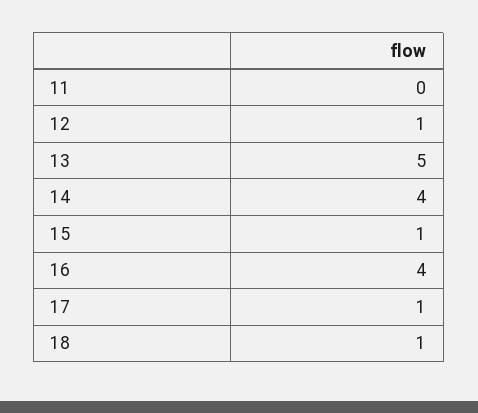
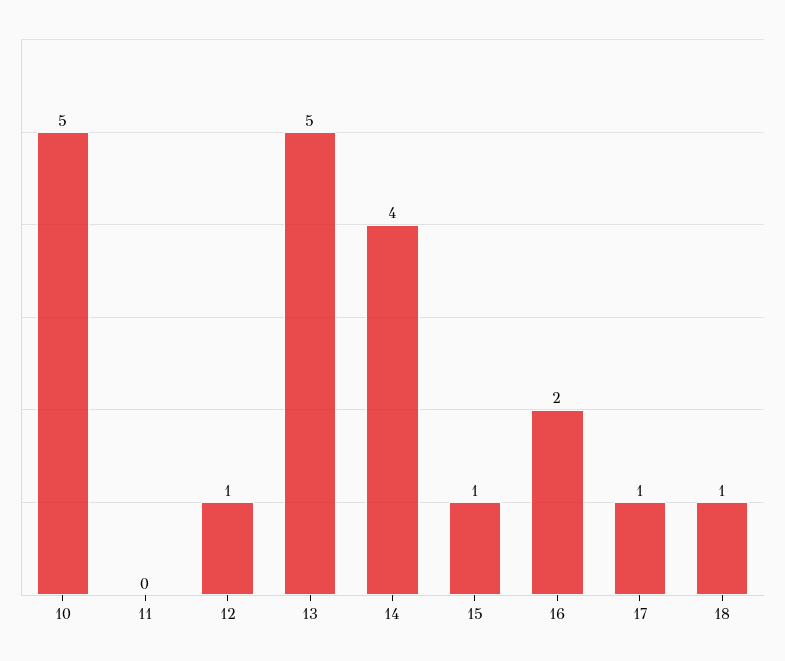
16: 4 -> 2
10: none -> 5

